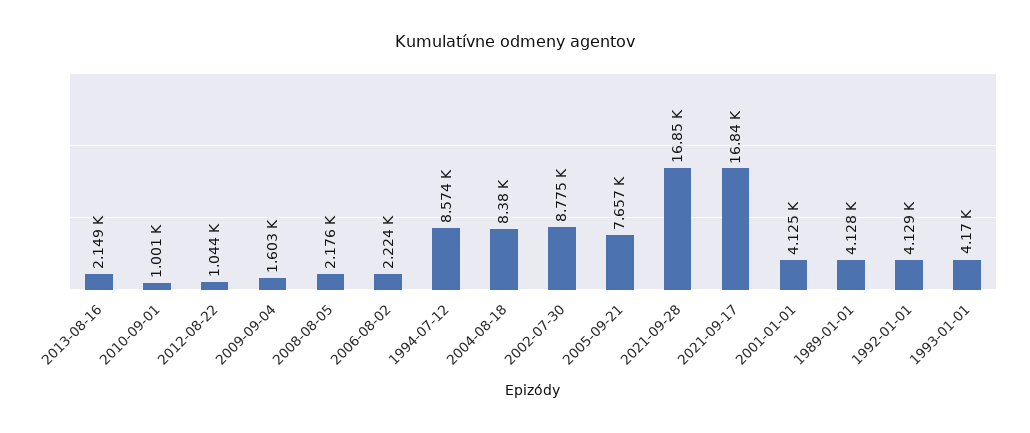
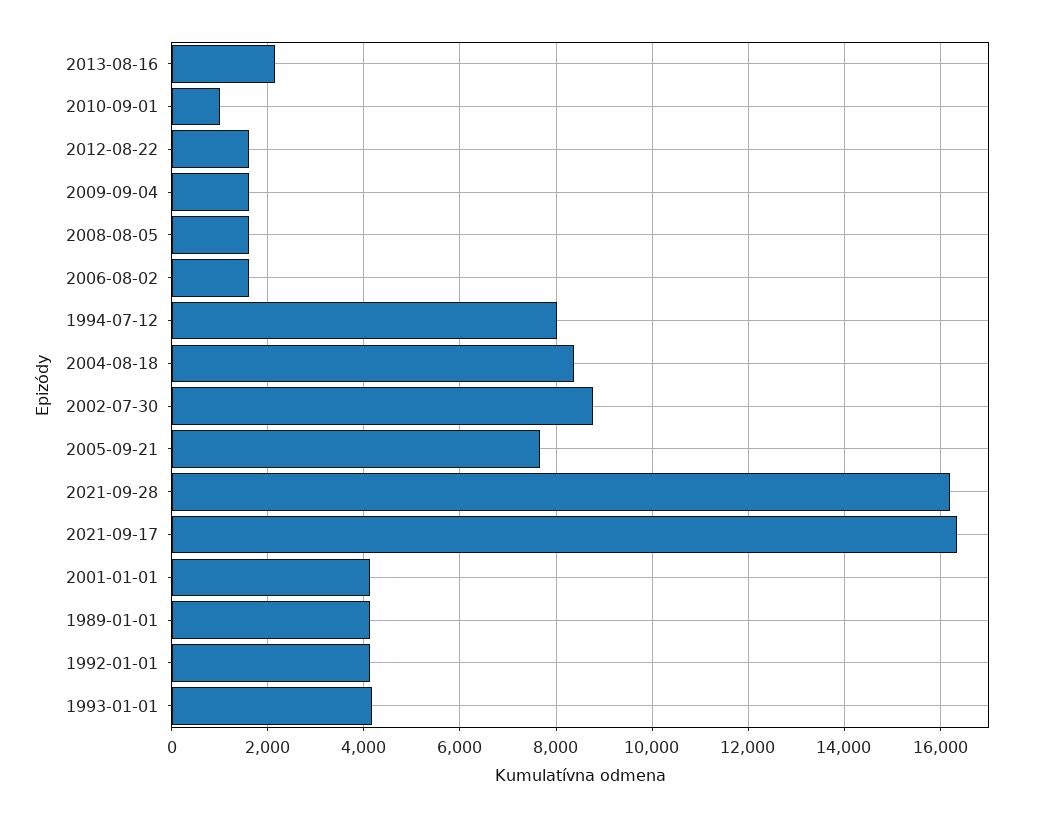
2012-08-22: 1044 -> 1600
2008-08-05: 2176 -> 1600
2006-08-02: 2224 -> 1600
1994-07-12: 8574 -> 8000
2021-09-28: 16850 -> 16200
2021-09-17: 16840 -> 16400

